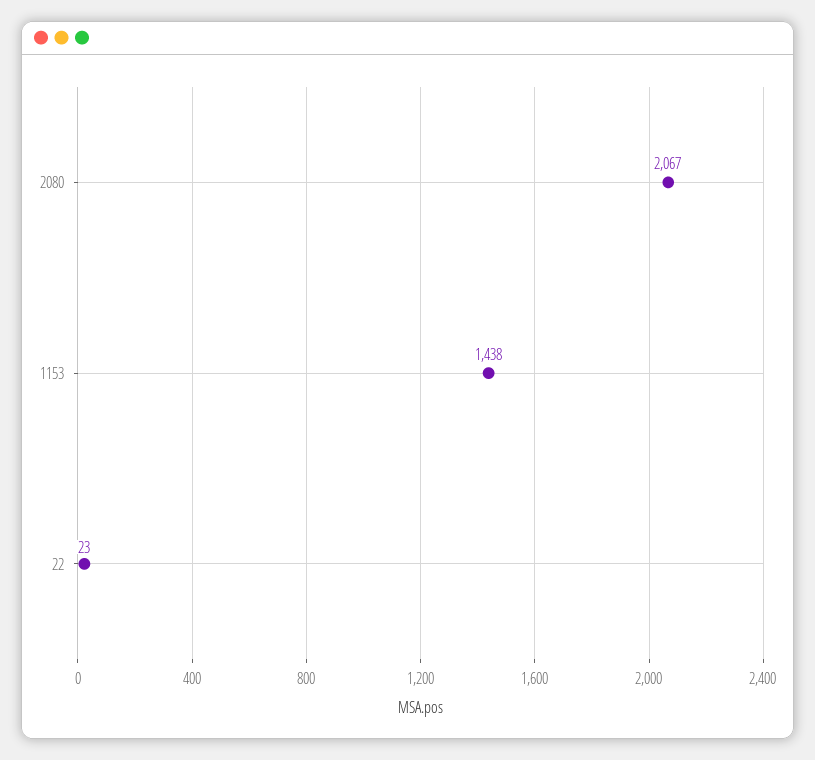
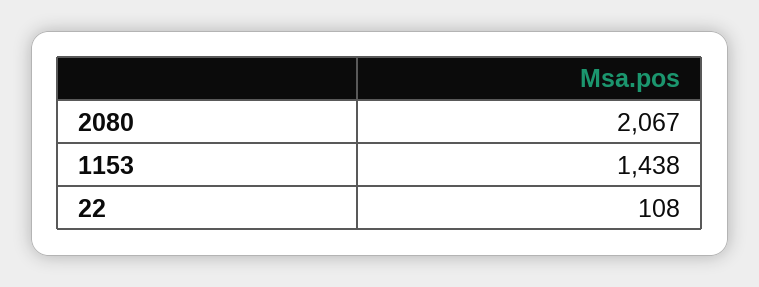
22: 23 -> 108

